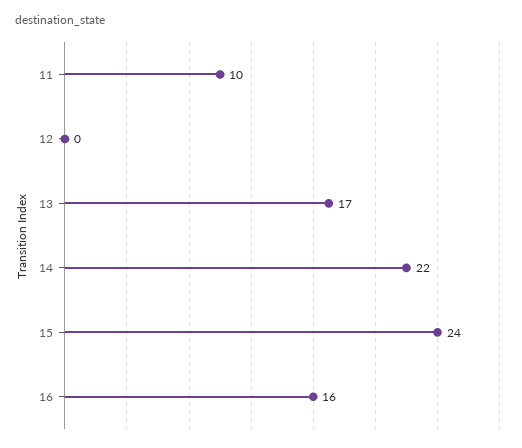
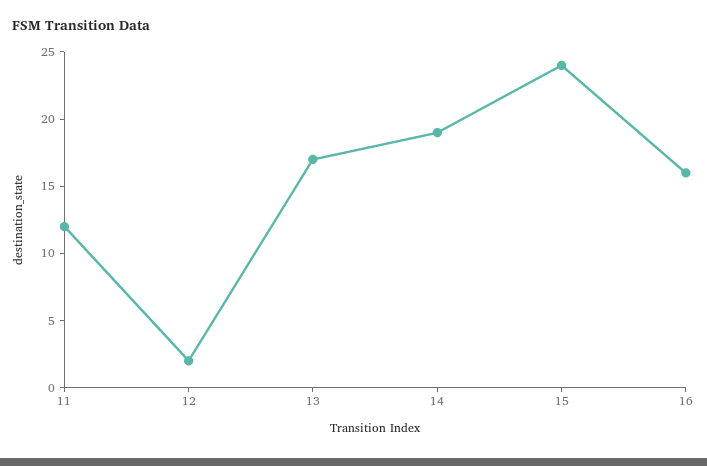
11: 10 -> 12
12: 0 -> 2
14: 22 -> 19

